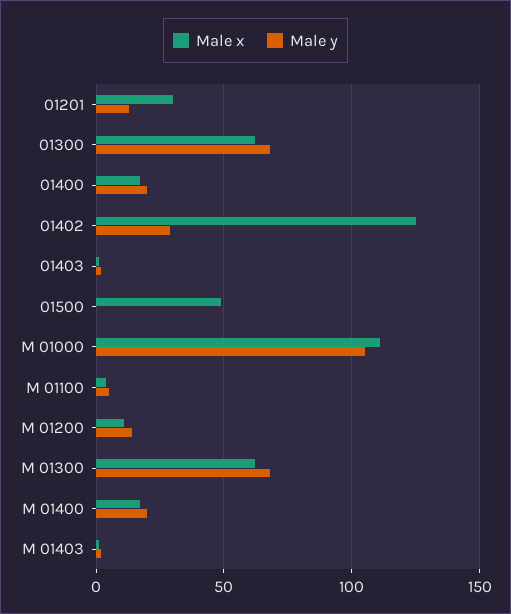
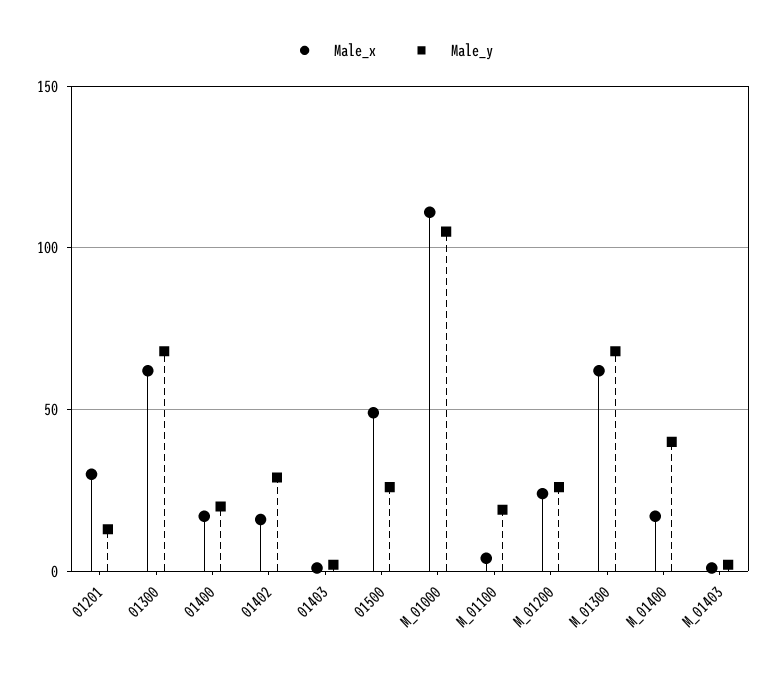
Male x, 01402: 125 -> 15
Male y, 01500: 0 -> 25
Male y, M 01100: 5 -> 20
Male x, M 01200: 10 -> 25
Male y, M 01200: 15 -> 25
Male y, M 01400: 20 -> 40

